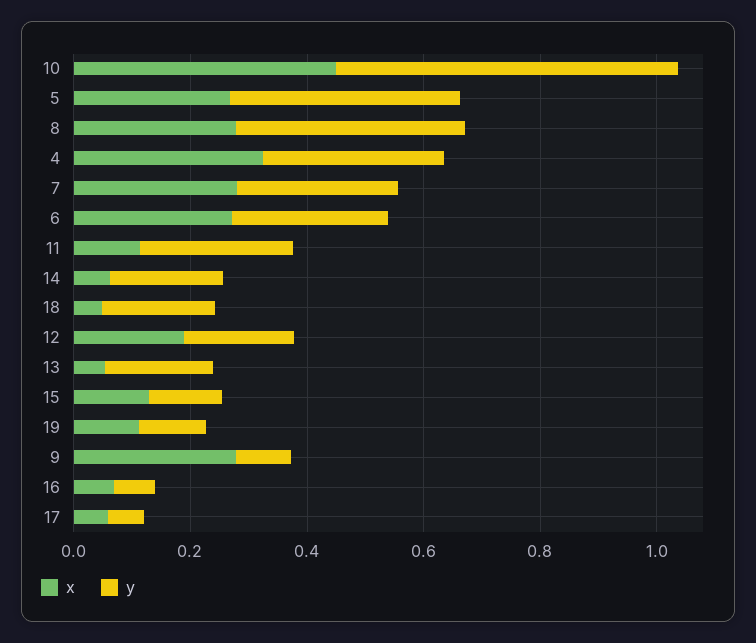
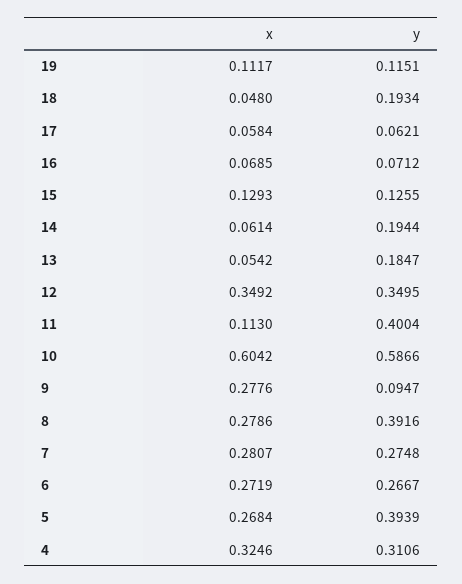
x, 10: 0.45 -> 0.6042
y, 11: 0.25 -> 0.4004
x, 12: 0.2 -> 0.3492
y, 12: 0.2 -> 0.3495

